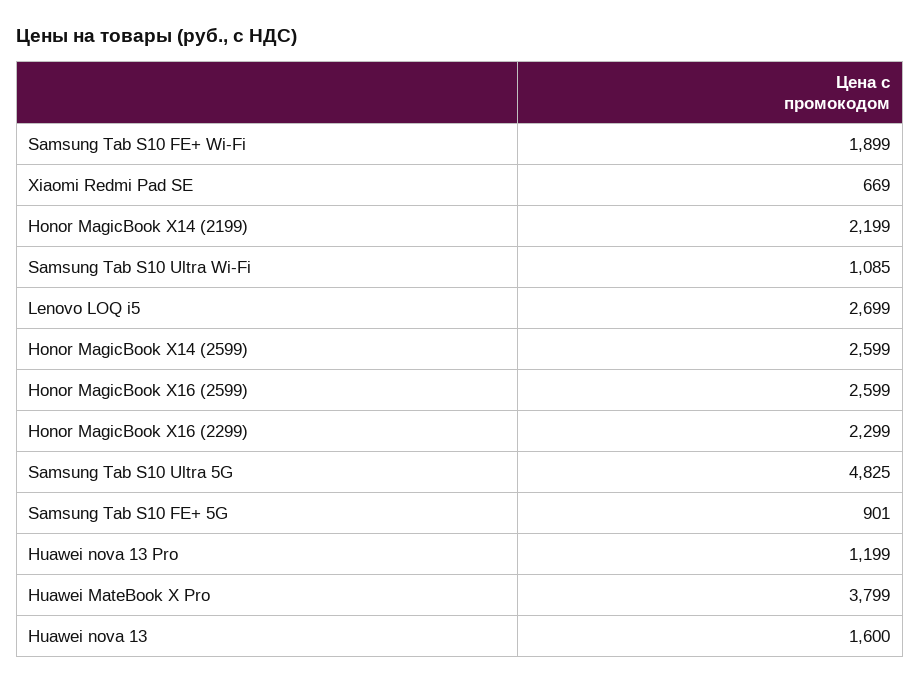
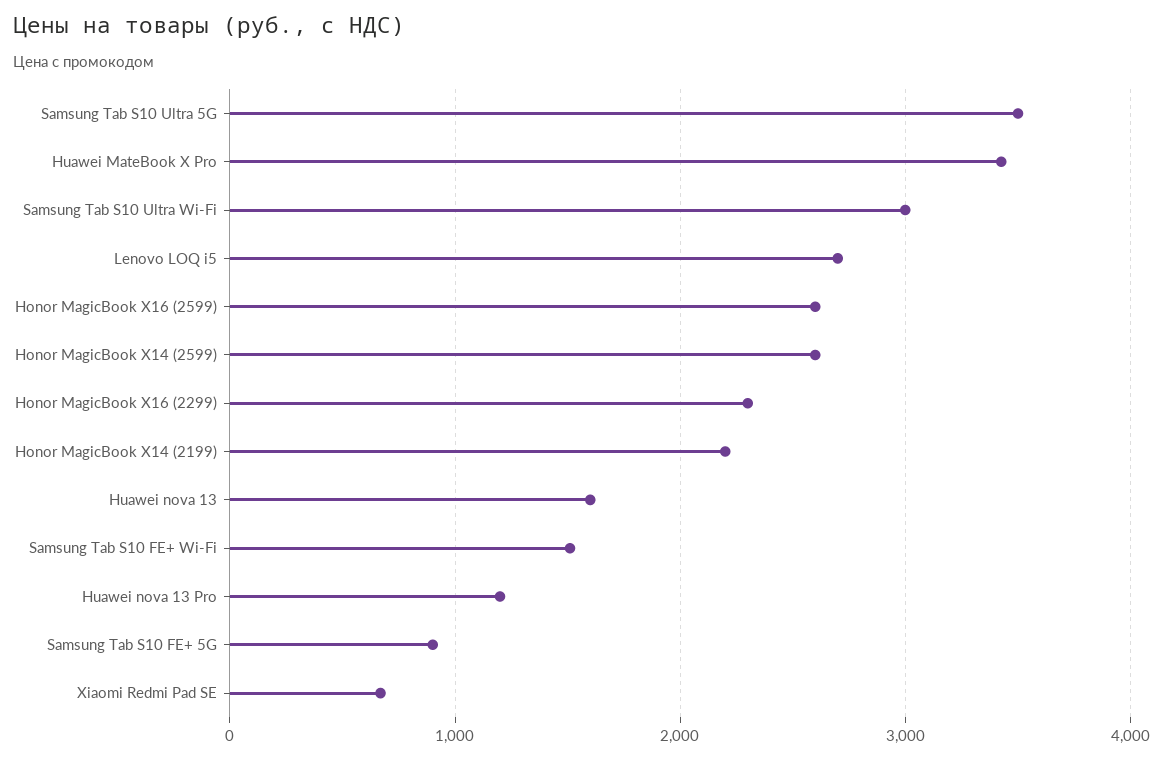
Samsung Tab S10 FE+ Wi-Fi: 1899 -> 1500
Samsung Tab S10 Ultra Wi-Fi: 1085 -> 3000
Samsung Tab S10 Ultra 5G: 4825 -> 3500
Huawei MateBook X Pro: 3799 -> 3400

